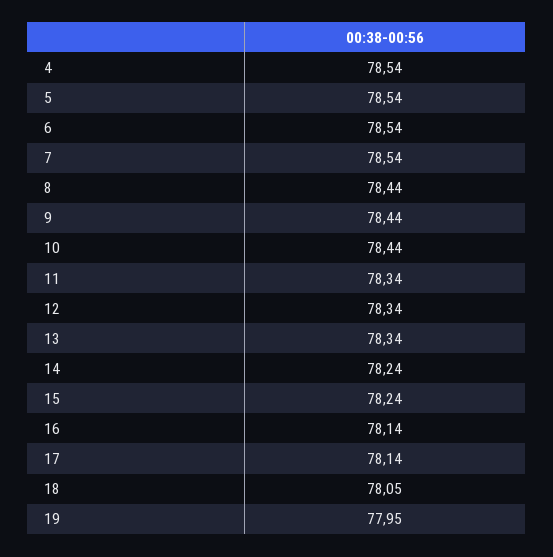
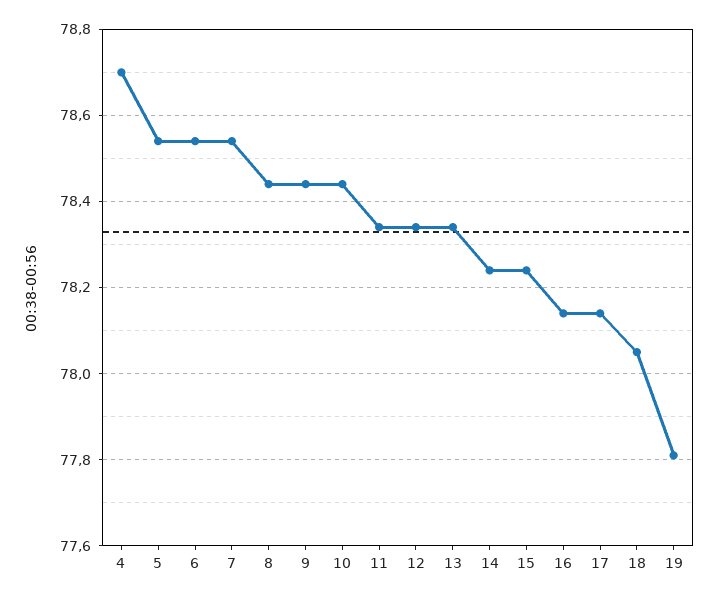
4: 78.54 -> 78.7
19: 77.95 -> 77.8

